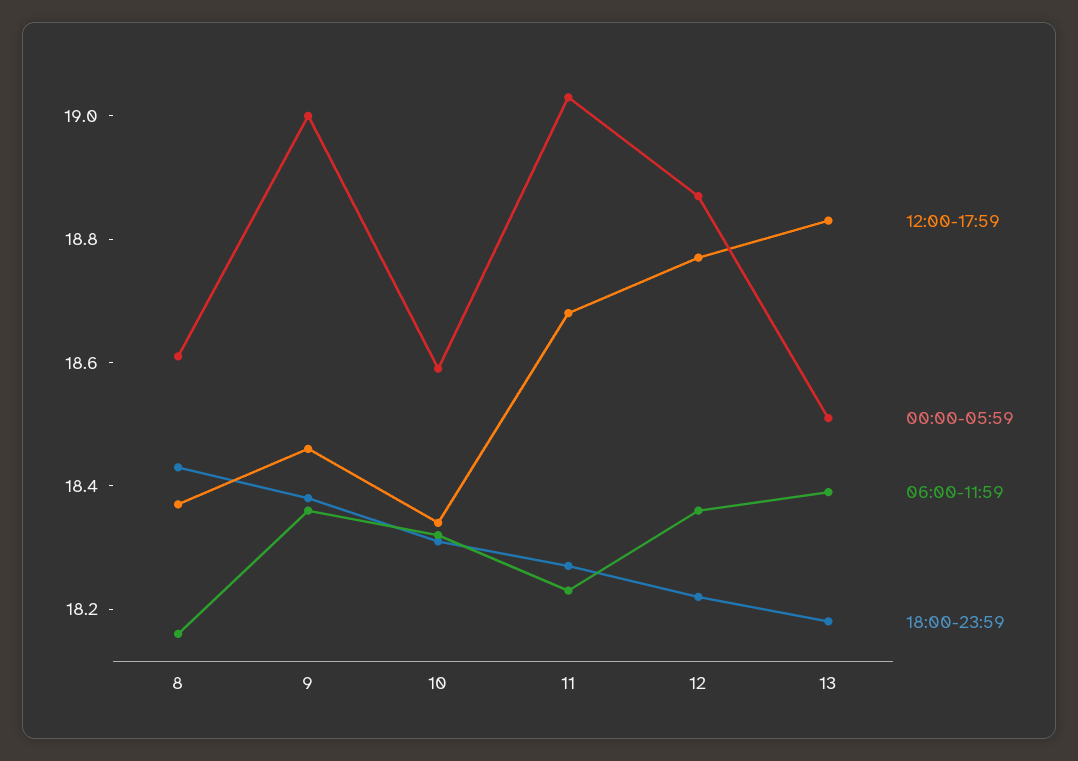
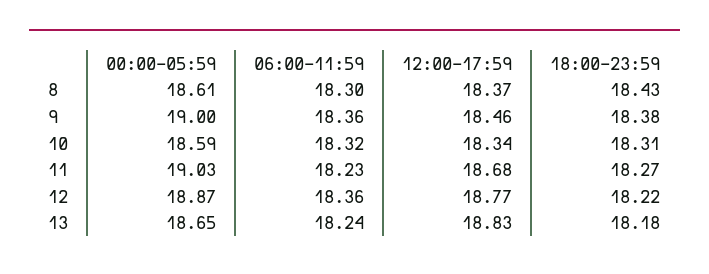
06:00-11:59, 8: 18.15 -> 18.3
00:00-05:59, 13: 18.5 -> 18.65
06:00-11:59, 13: 18.4 -> 18.24

